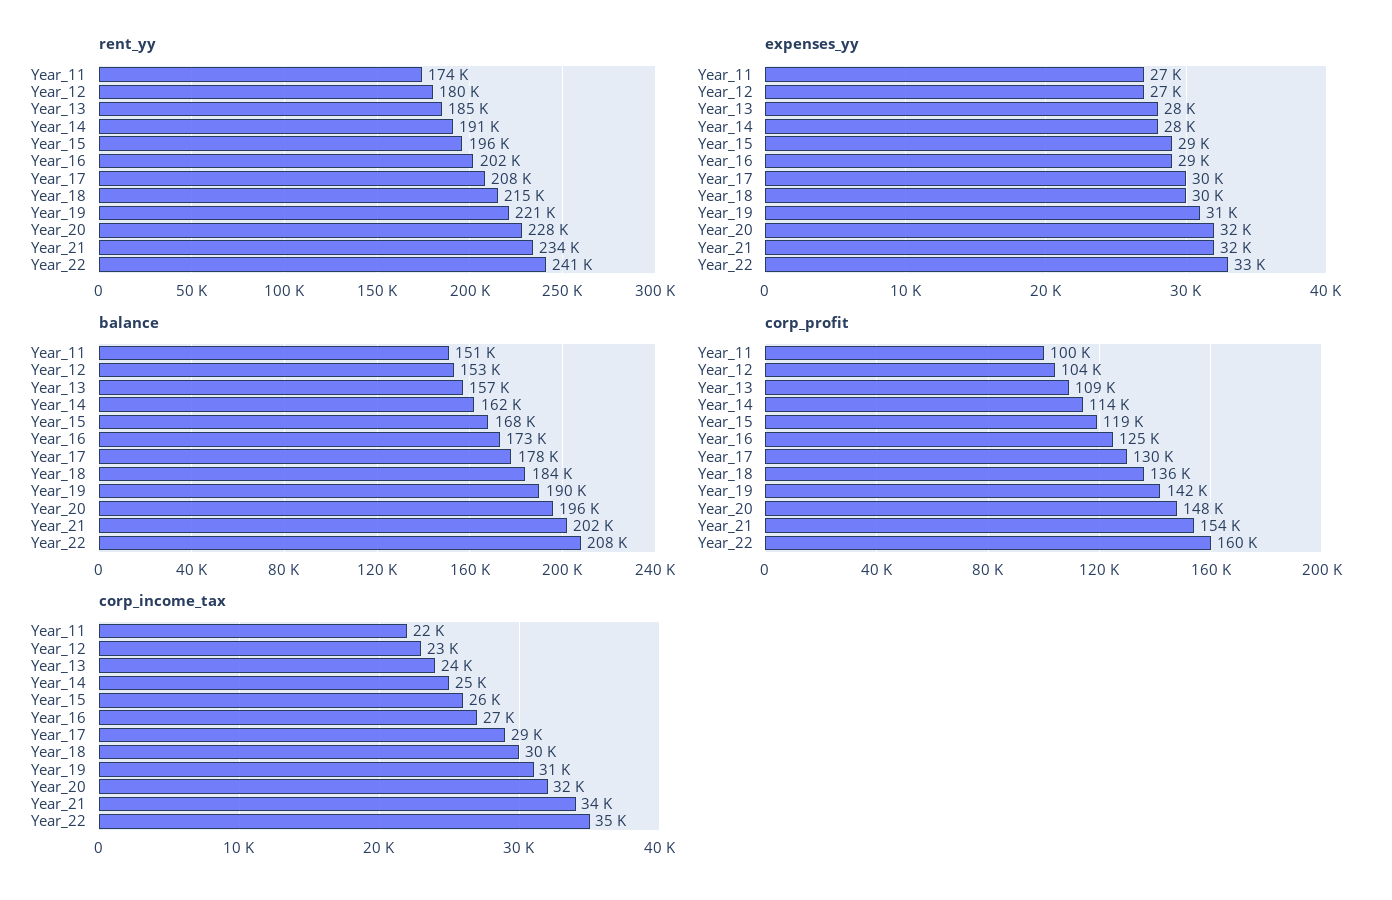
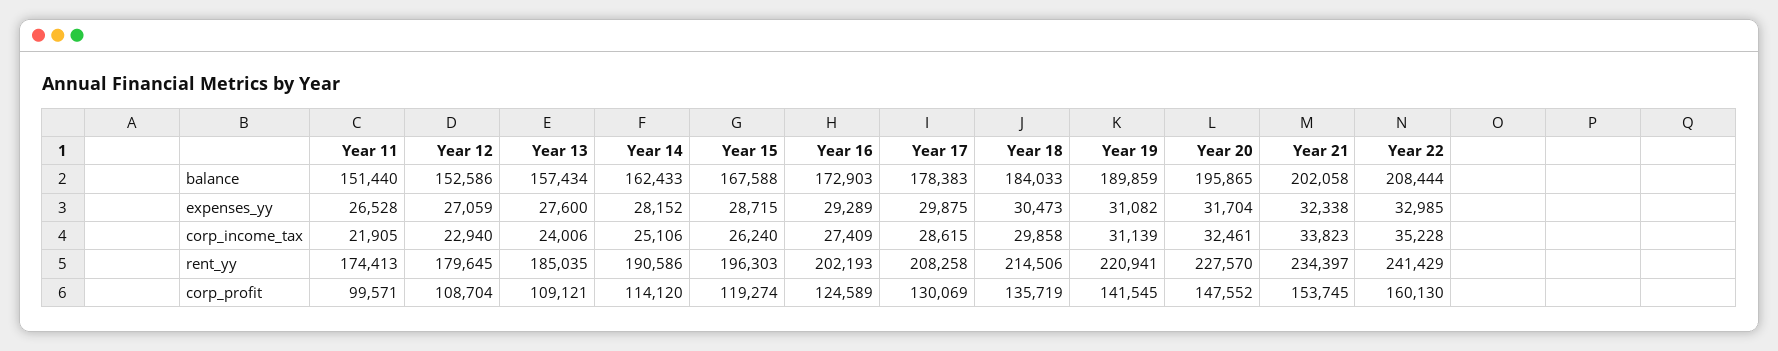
corp_profit, Year_12: 104000 -> 108704

